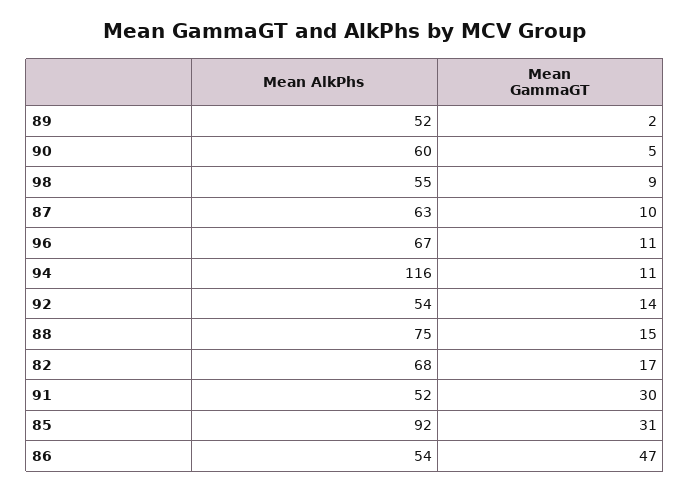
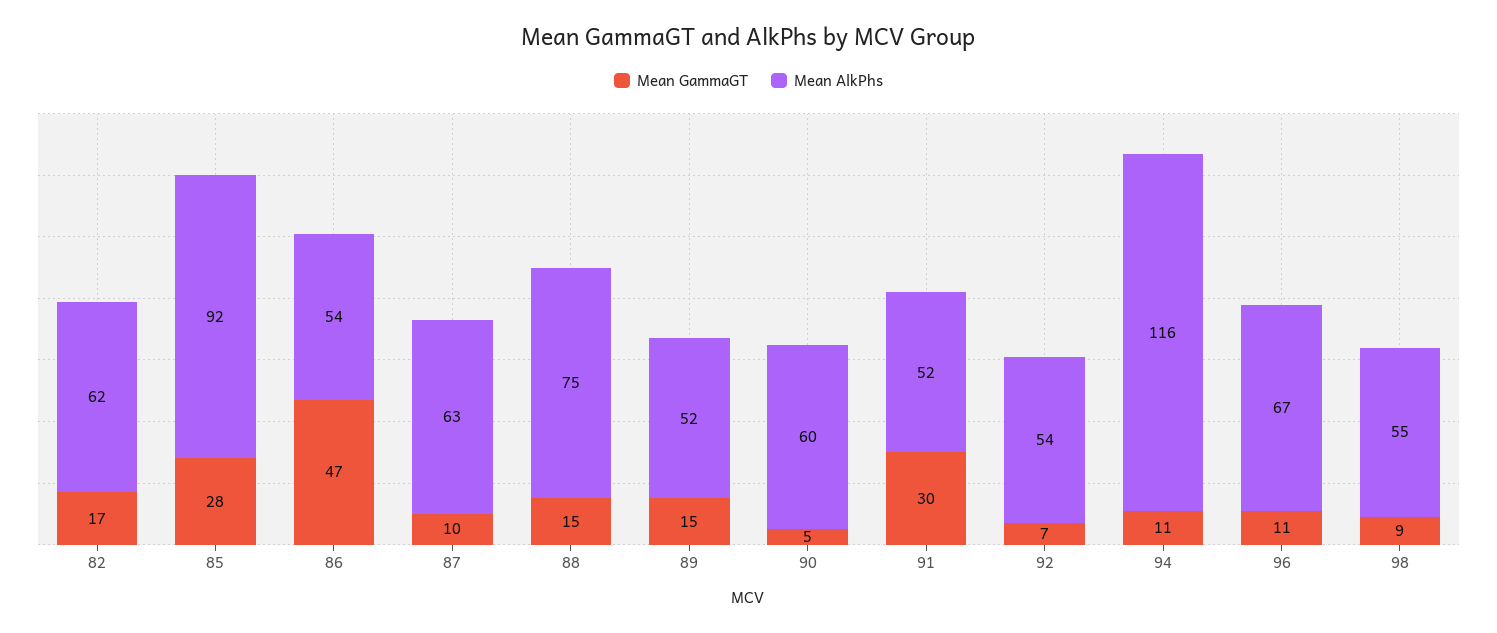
Mean GammaGT, 89: 2 -> 15
Mean GammaGT, 92: 14 -> 7
Mean AlkPhs, 82: 68 -> 62
Mean GammaGT, 85: 31 -> 28

